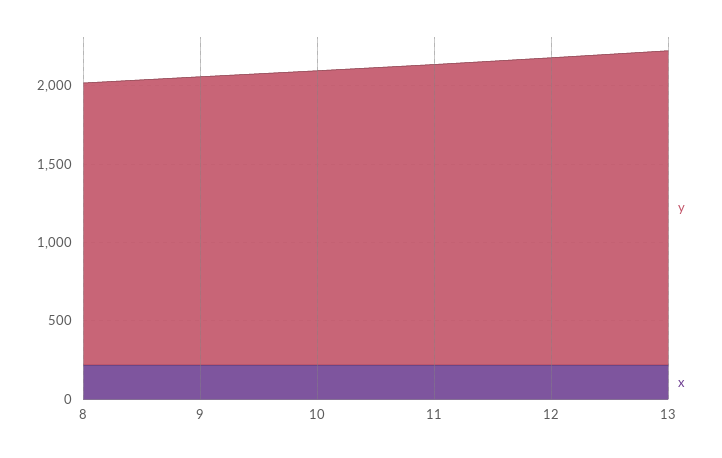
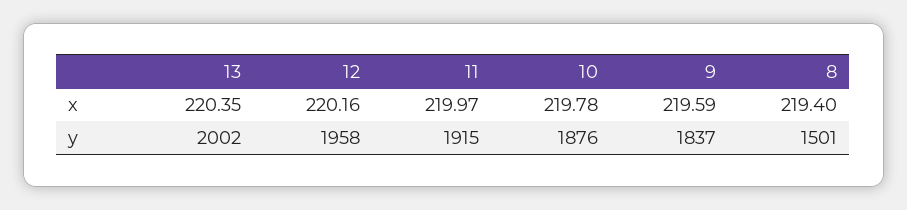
y, 8: 1800 -> 1501

